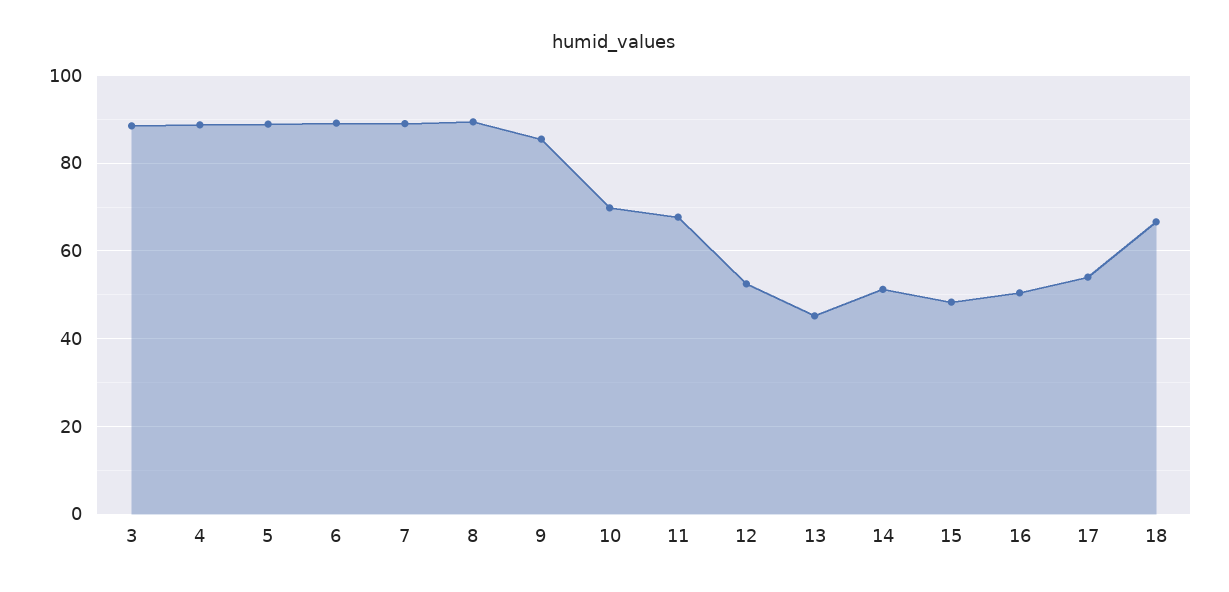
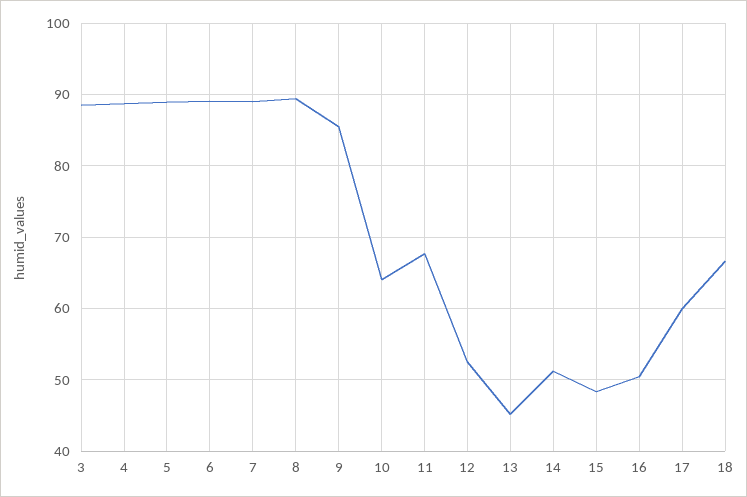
10: 70 -> 64
17: 54 -> 60

